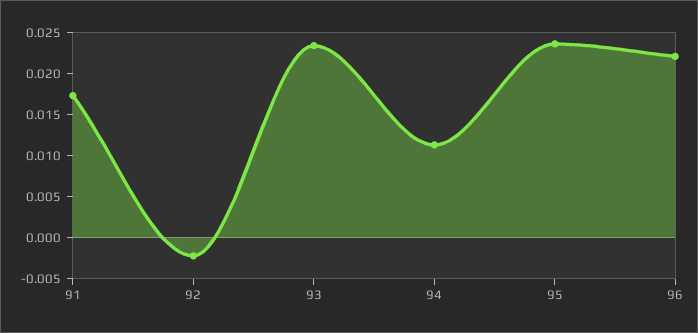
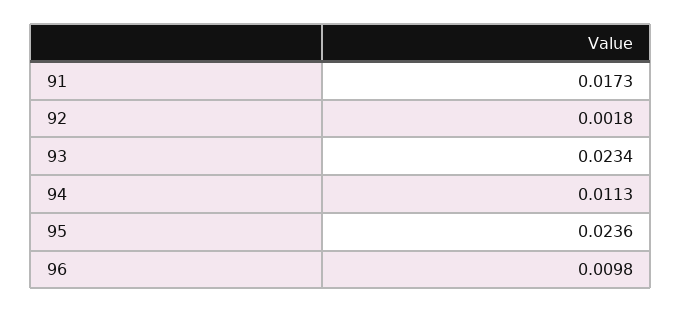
92: -0.002 -> 0.0018
96: 0.022 -> 0.0098

